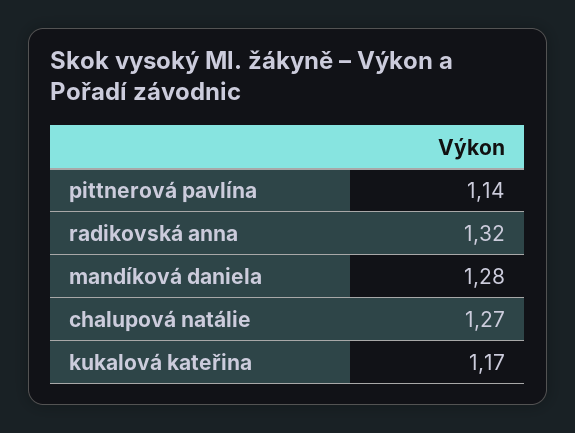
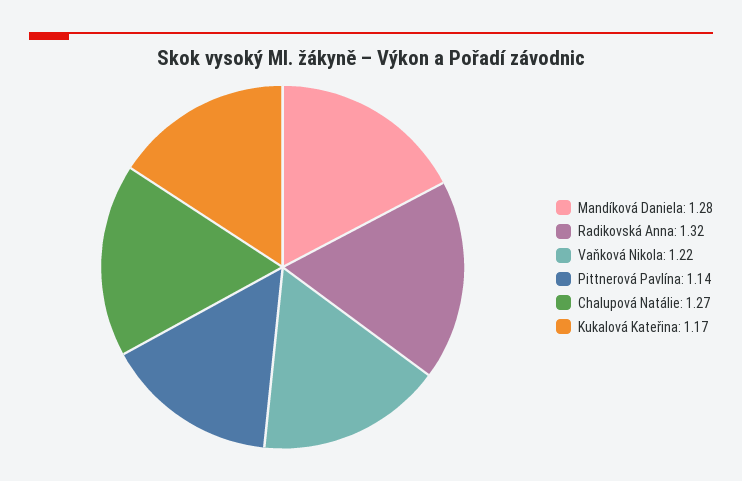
Vaňková Nikola: none -> 1.22

